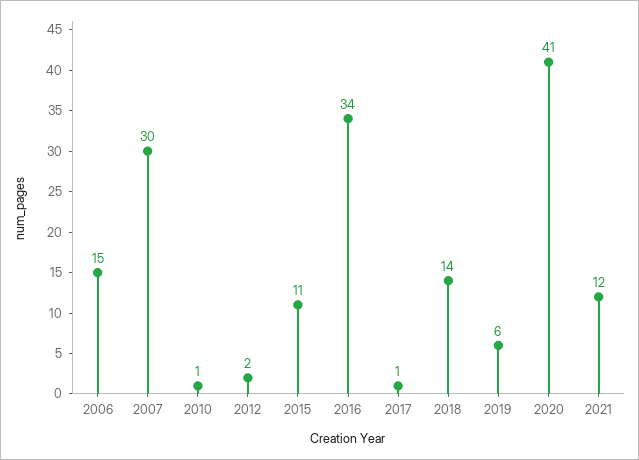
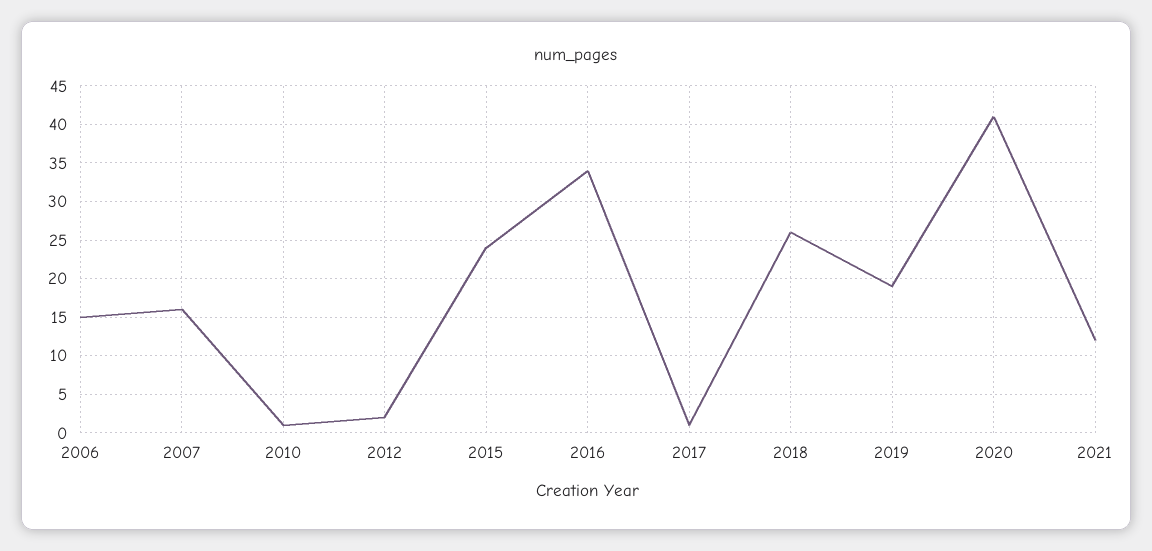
2007: 30 -> 16
2015: 11 -> 24
2018: 14 -> 26
2019: 6 -> 19

